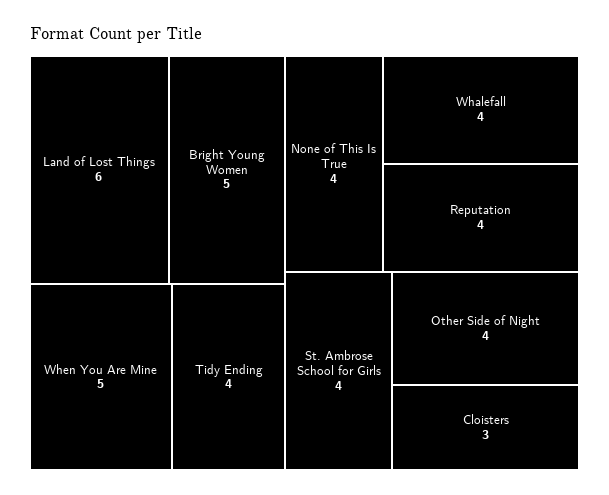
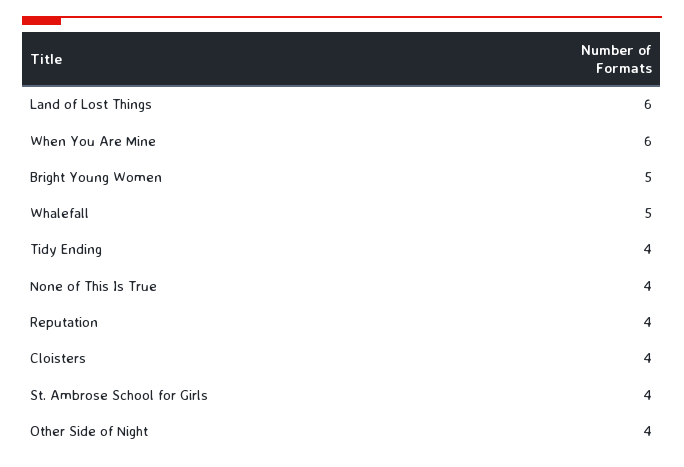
When You Are Mine: 5 -> 6
Whalefall: 4 -> 5
Cloisters: 3 -> 4

